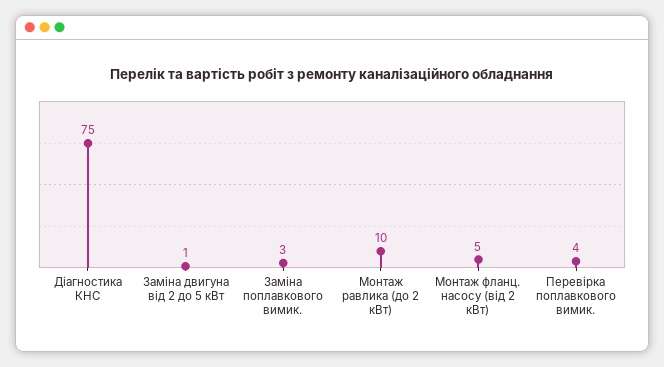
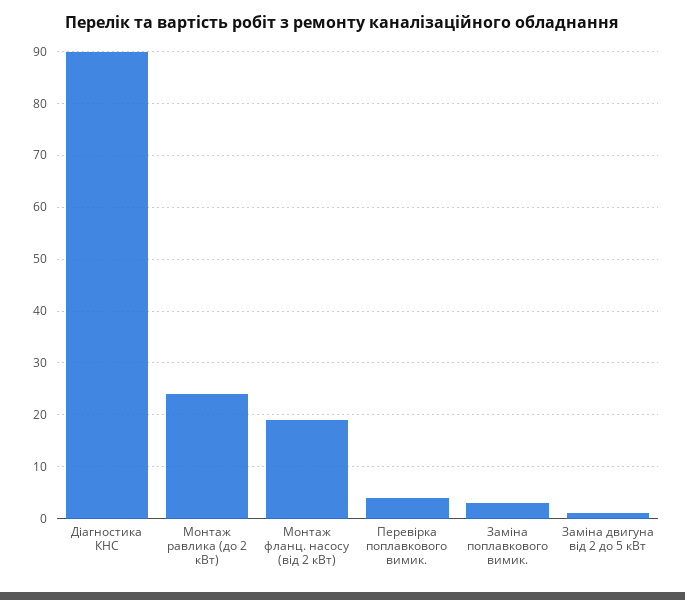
Діагностика КНС: 75 -> 90
Монтаж равлика (до 2 кВт): 10 -> 25
Монтаж фланц. насосу (від 2 кВт): 5 -> 20

